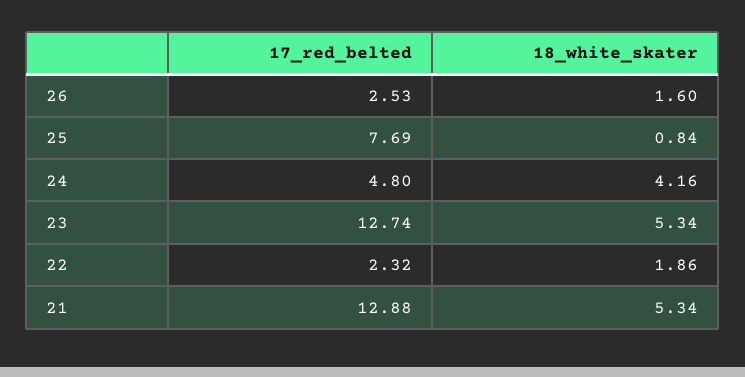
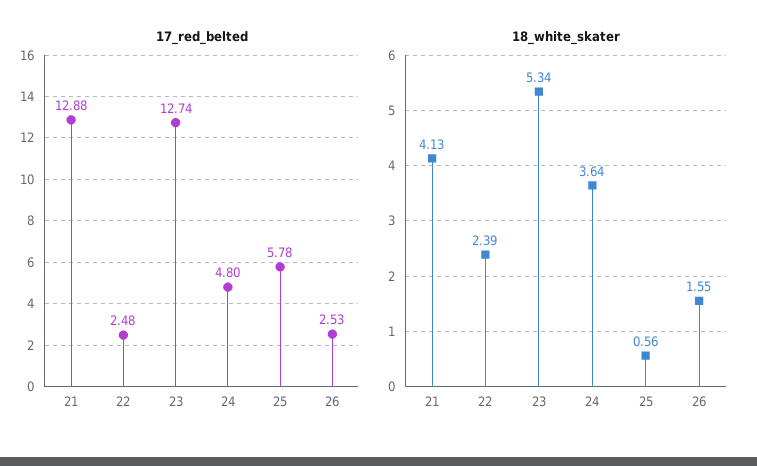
18_white_skater, 26: 1.6 -> 1.55
17_red_belted, 25: 7.69 -> 5.78
18_white_skater, 25: 0.84 -> 0.56
18_white_skater, 24: 4.16 -> 3.64
17_red_belted, 22: 2.32 -> 2.48
18_white_skater, 22: 1.86 -> 2.39
18_white_skater, 21: 5.34 -> 4.13

